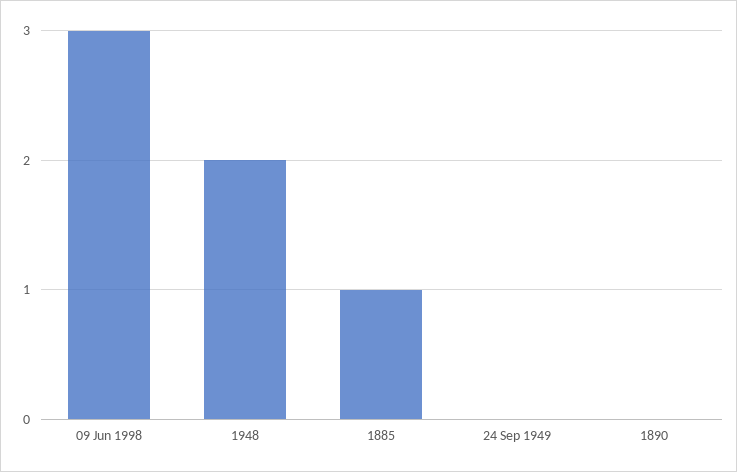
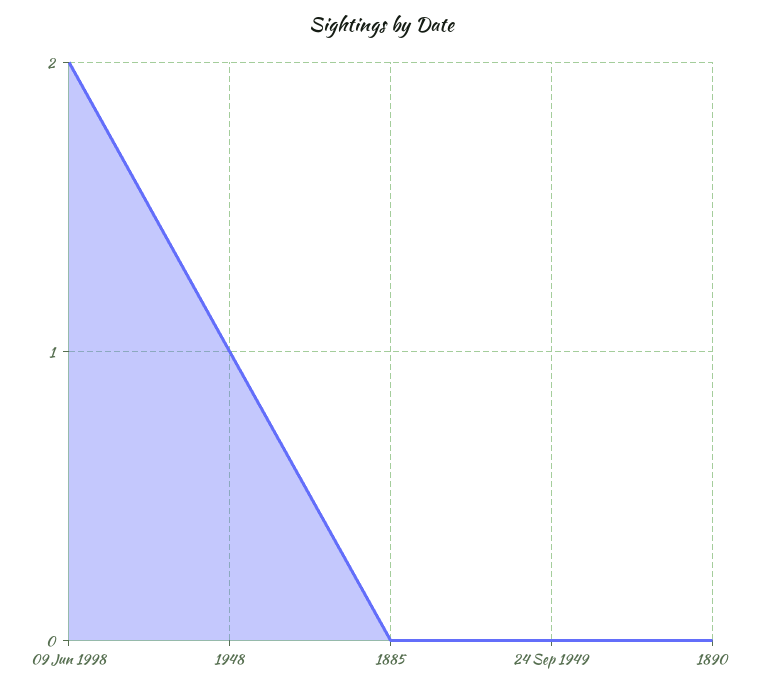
09 Jun 1998: 3 -> 2
1948: 2 -> 1
1885: 1 -> 0

